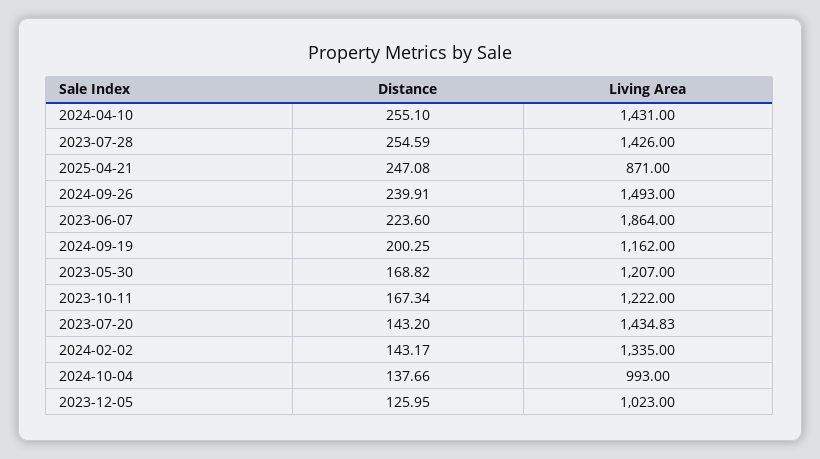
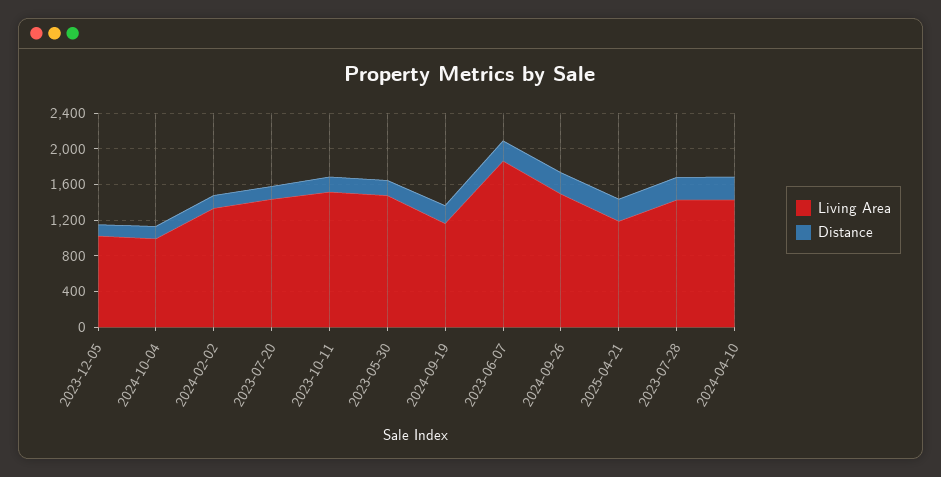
Living Area, 2025-04-21: 871 -> 1200
Living Area, 2023-05-30: 1207 -> 1500
Living Area, 2023-10-11: 1222 -> 1500

